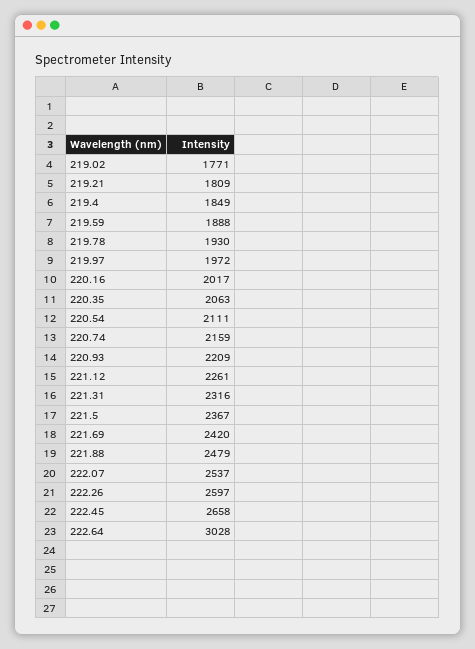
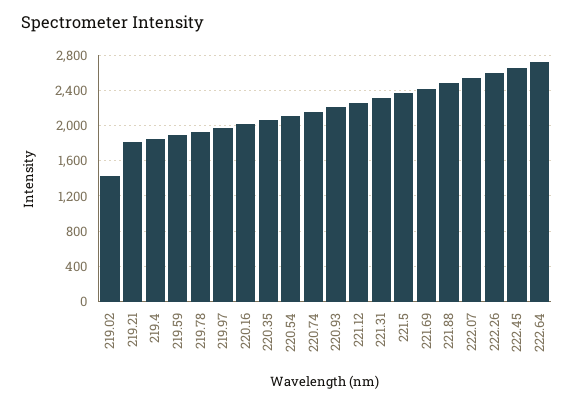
219.02: 1771 -> 1400
222.64: 3028 -> 2700

